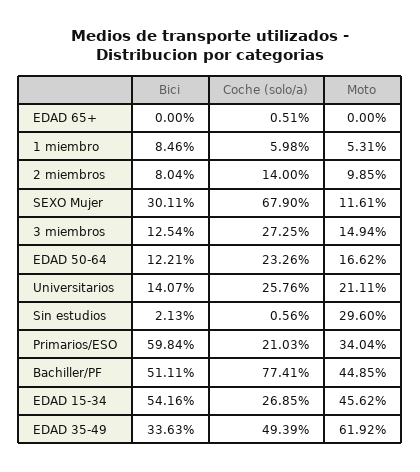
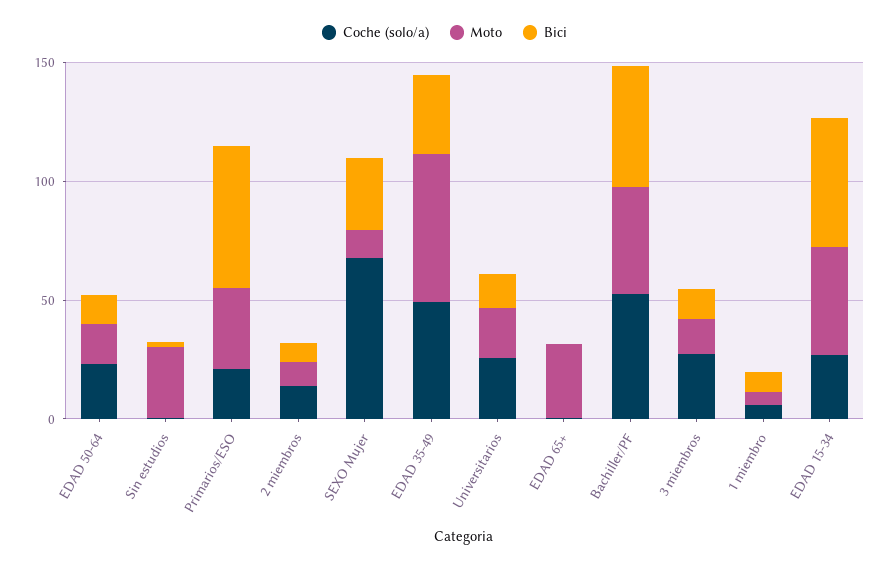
Moto, EDAD 65+: 0 -> 30
Coche (solo/a), Bachiller/PF: 77.41 -> 50

